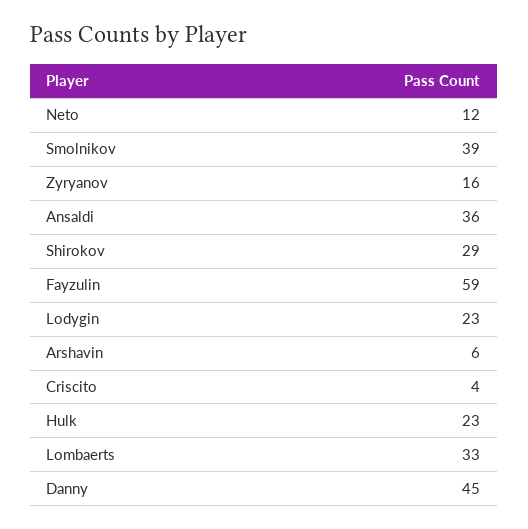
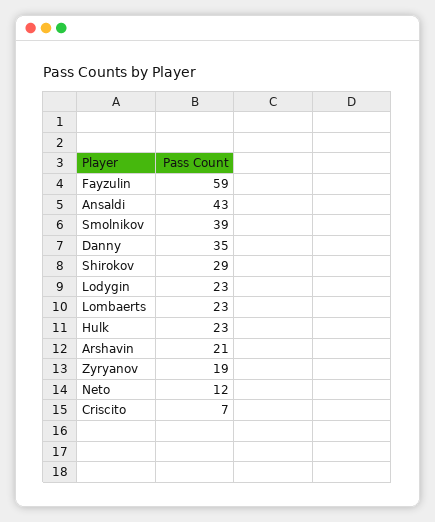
Zyryanov: 16 -> 19
Ansaldi: 36 -> 43
Arshavin: 6 -> 21
Criscito: 4 -> 7
Lombaerts: 33 -> 23
Danny: 45 -> 35

